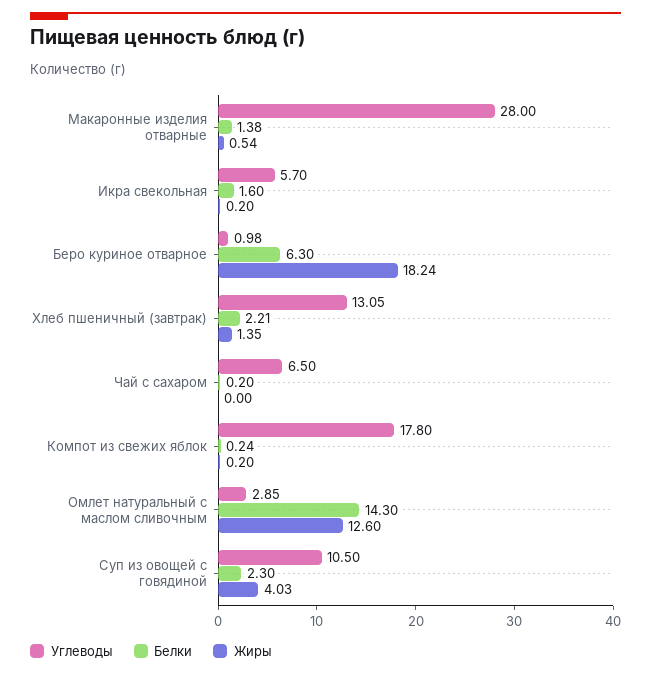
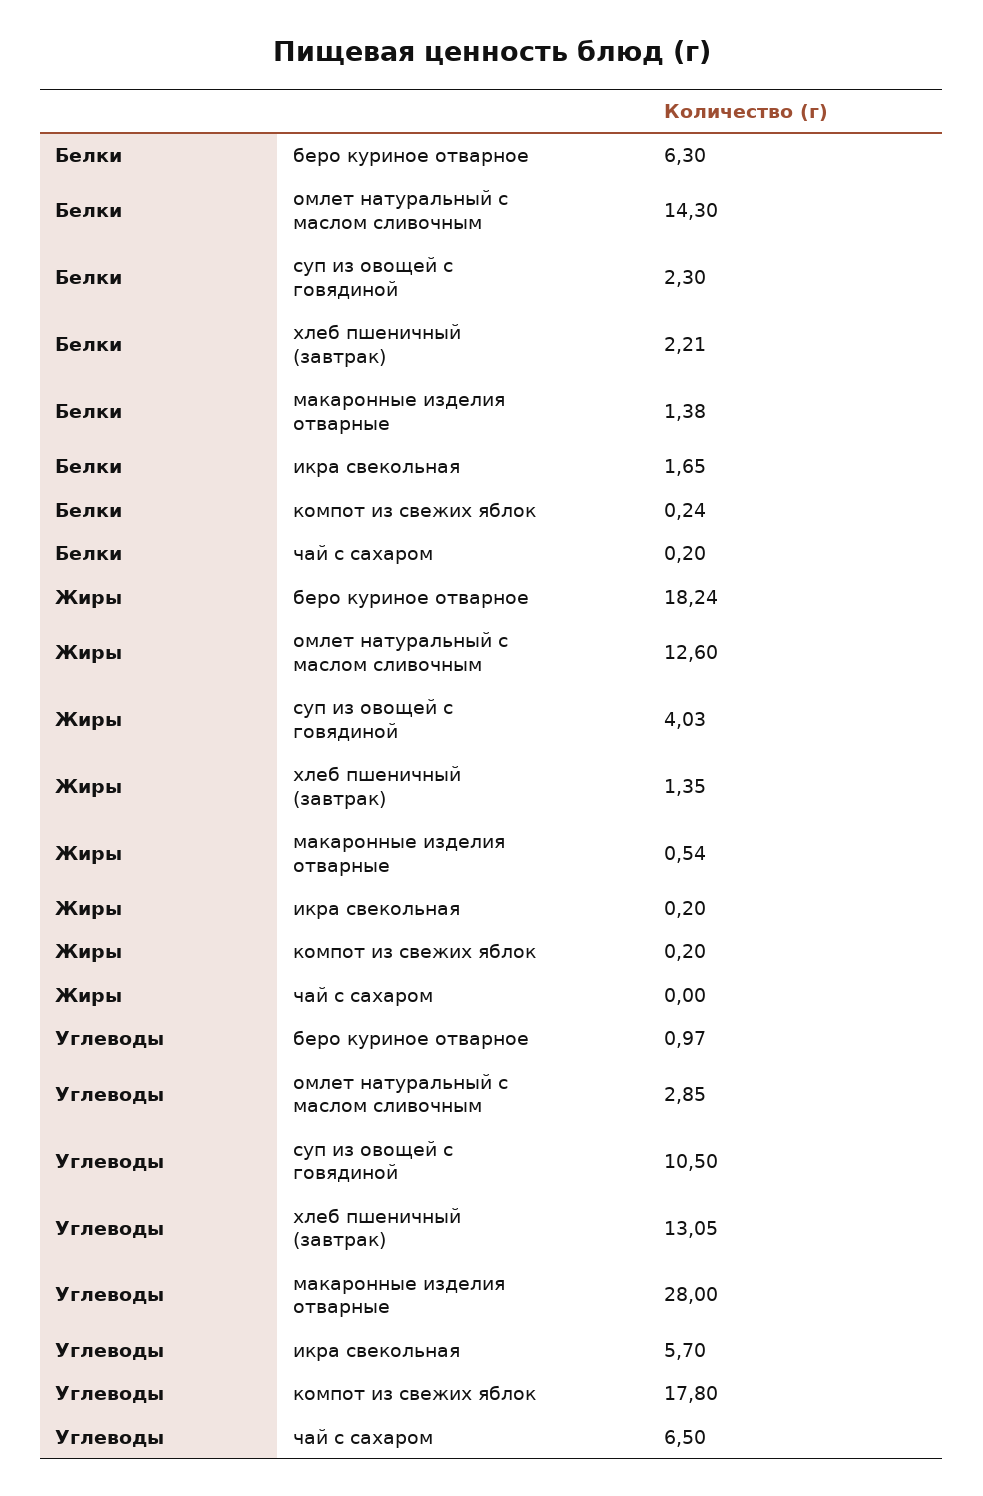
Белки, Икра свекольная: 1.6 -> 1.65
Углеводы, Беро куриное отварное: 0.98 -> 0.97

